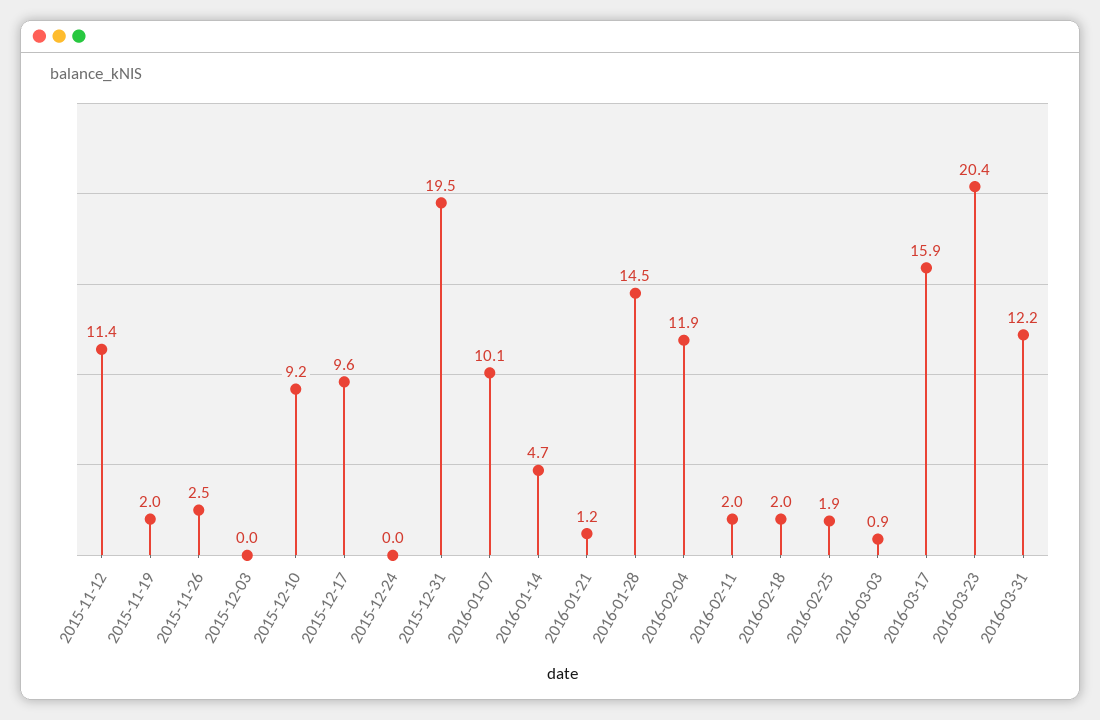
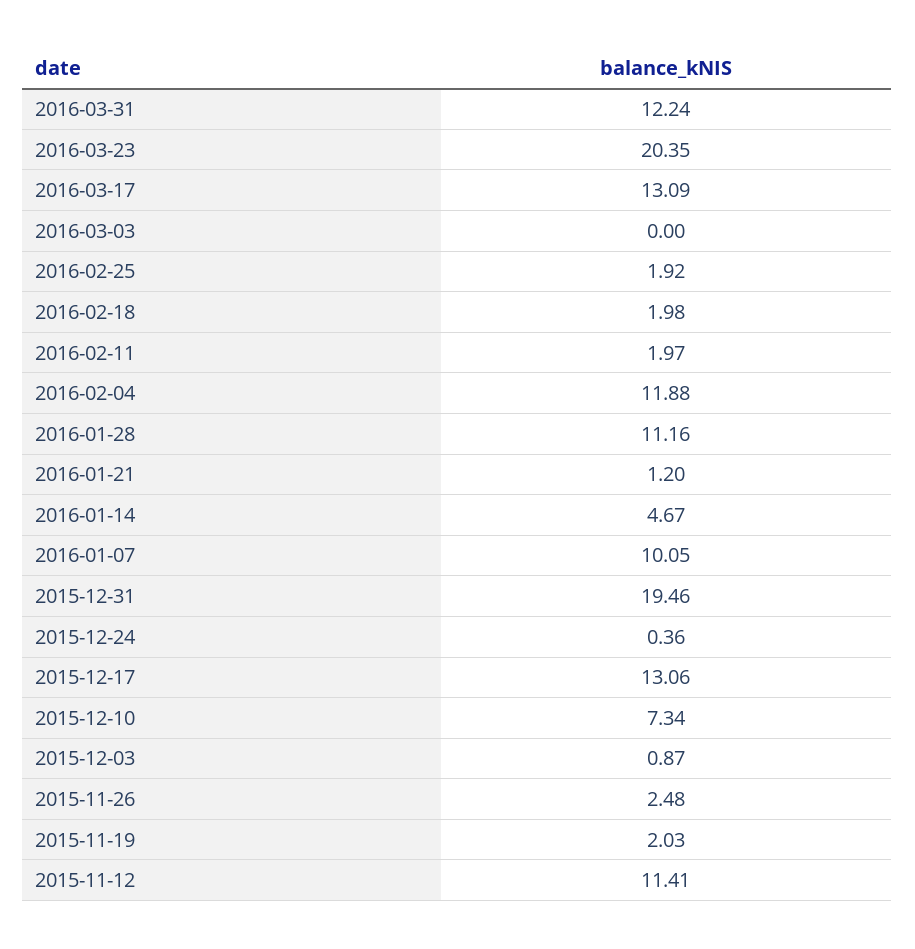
2015-12-03: 0 -> 0.87
2015-12-10: 9.2 -> 7.34
2015-12-17: 9.6 -> 13.06
2015-12-24: 0 -> 0.36
2016-01-28: 14.5 -> 11.16
2016-03-03: 0.9 -> 0
2016-03-17: 15.9 -> 13.09

